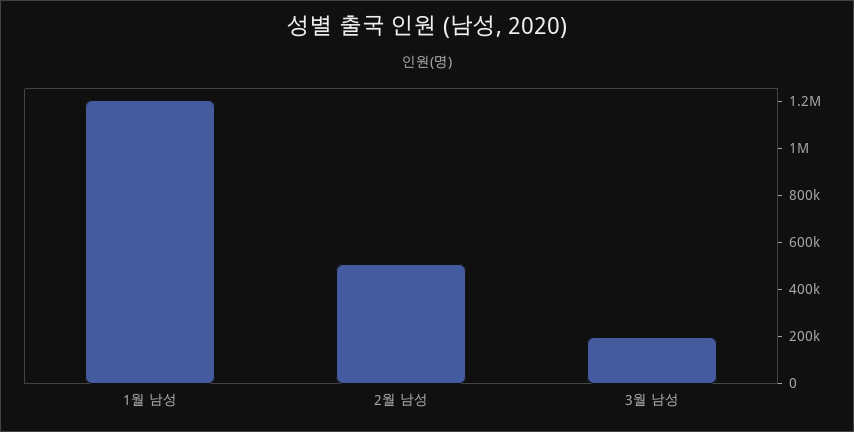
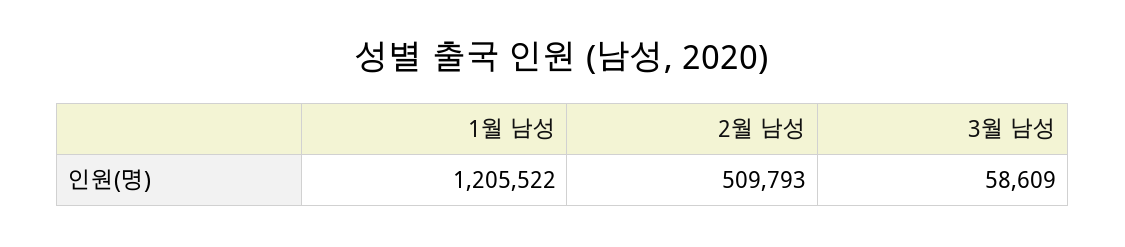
3월 남성: 200000 -> 58609

